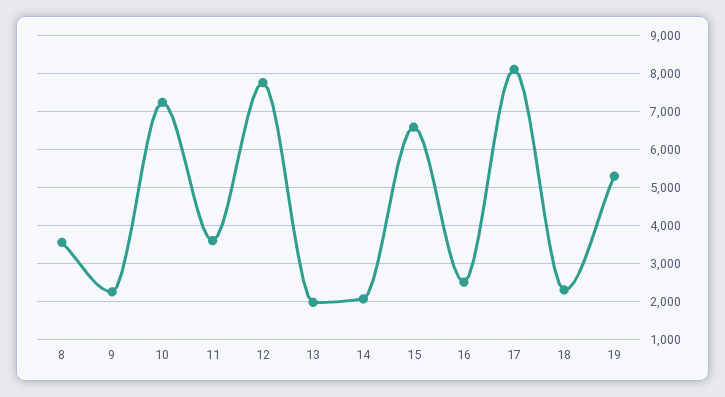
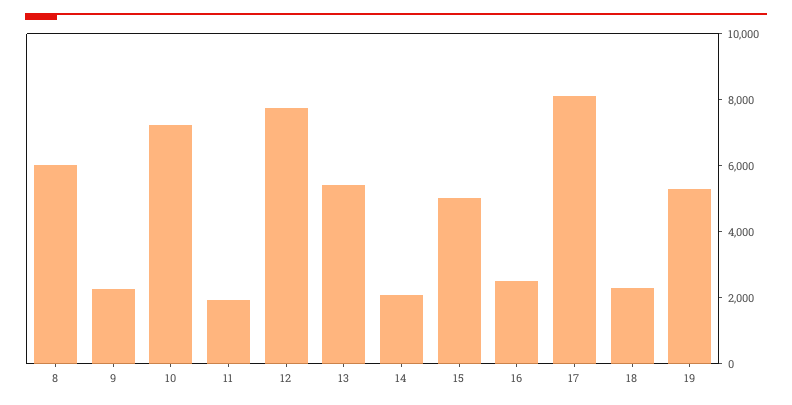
8: 3600 -> 6000
11: 3600 -> 2000
13: 2000 -> 5500
15: 6600 -> 5000

